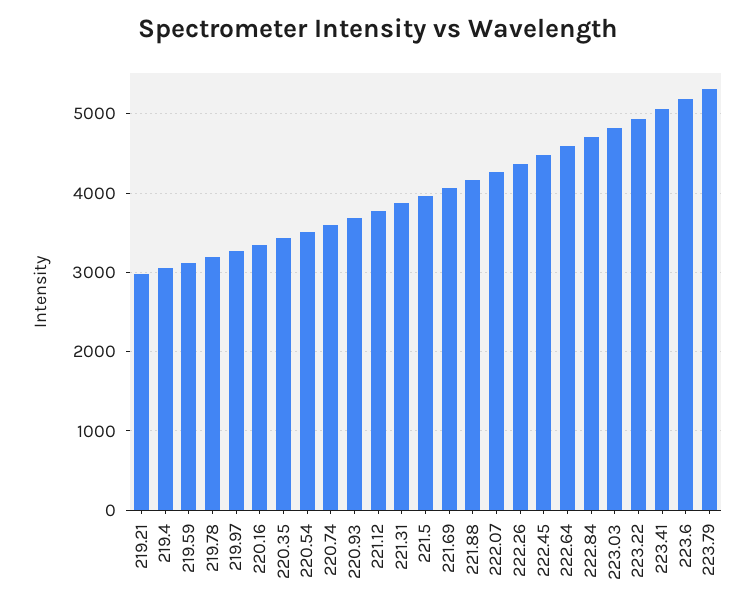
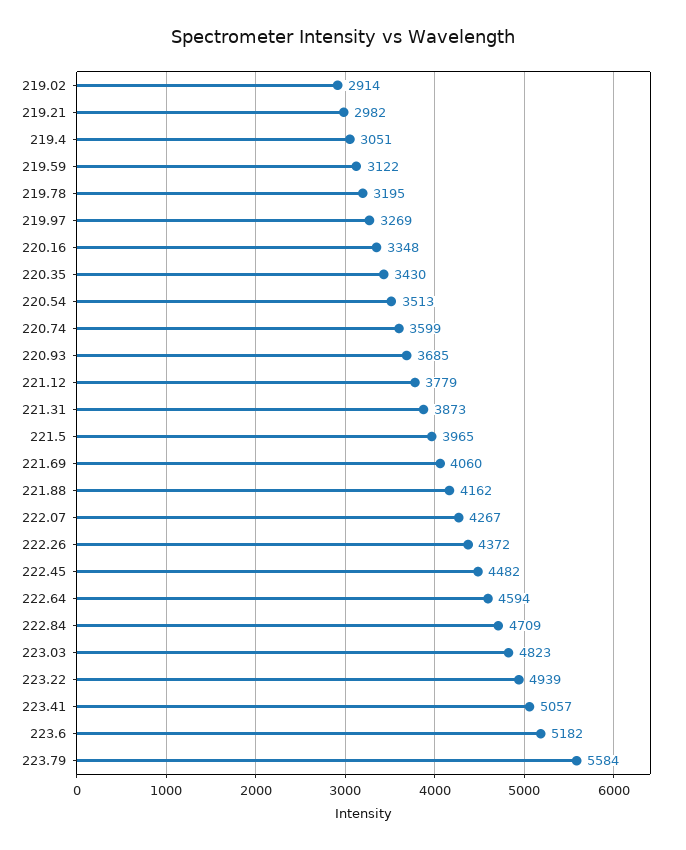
223.79: 5300 -> 5584
219.02: none -> 2914

